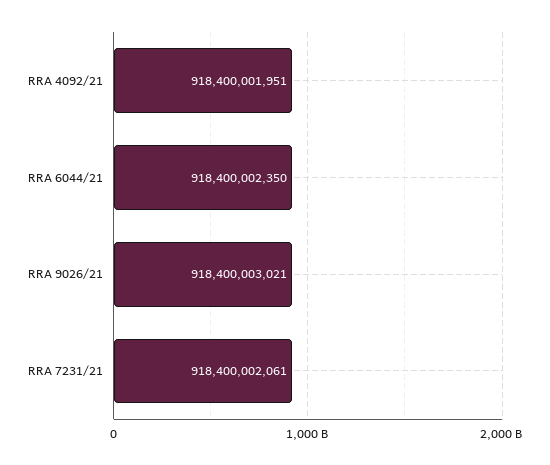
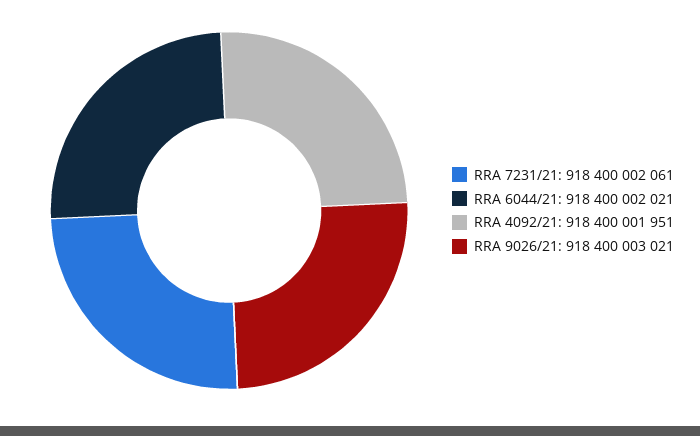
RRA 6044/21: 918400002350 -> 918400002021

